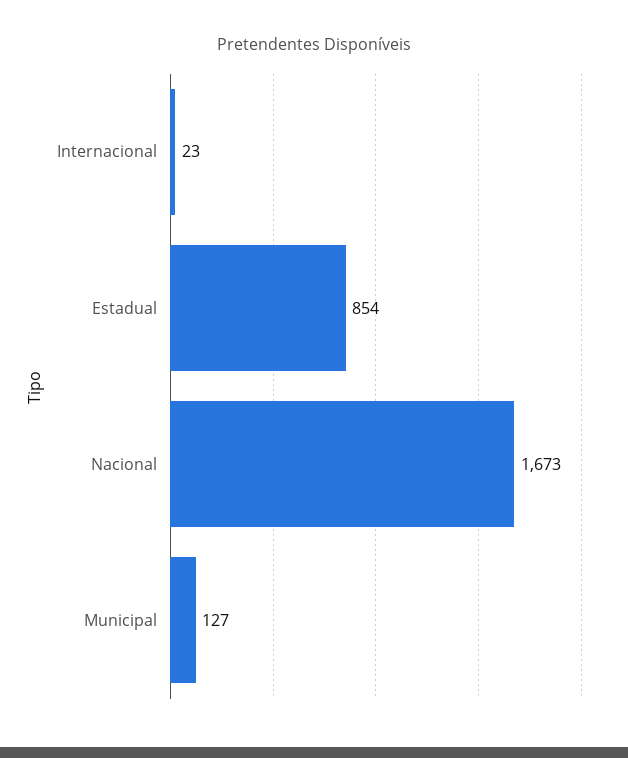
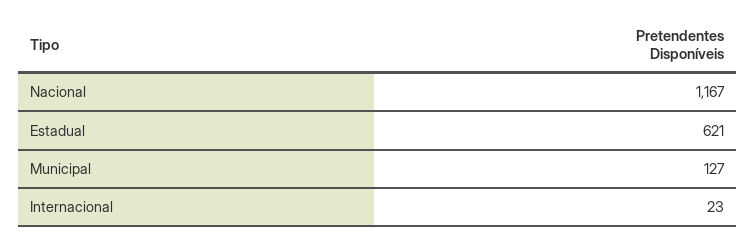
Estadual: 854 -> 621
Nacional: 1673 -> 1167

